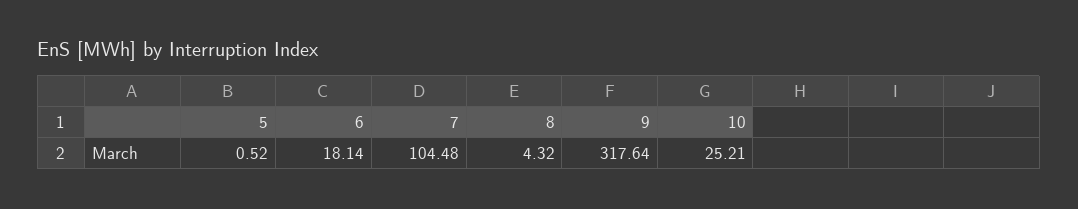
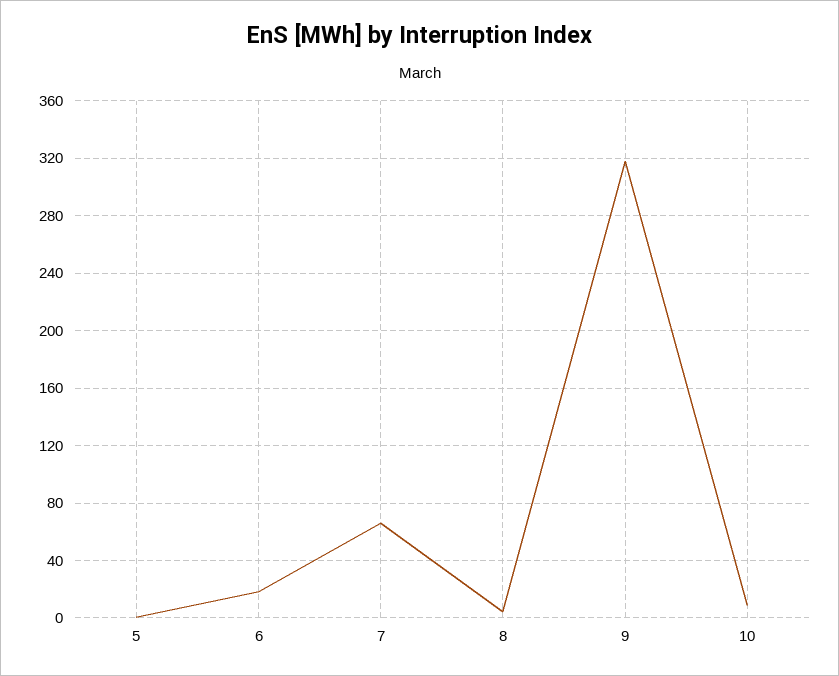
7: 104.48 -> 65
10: 25.21 -> 10

